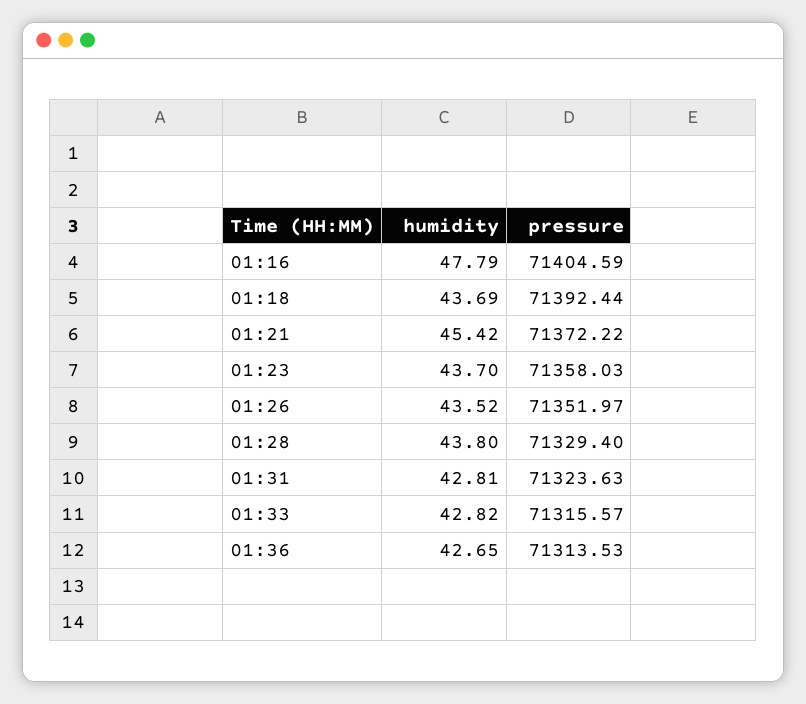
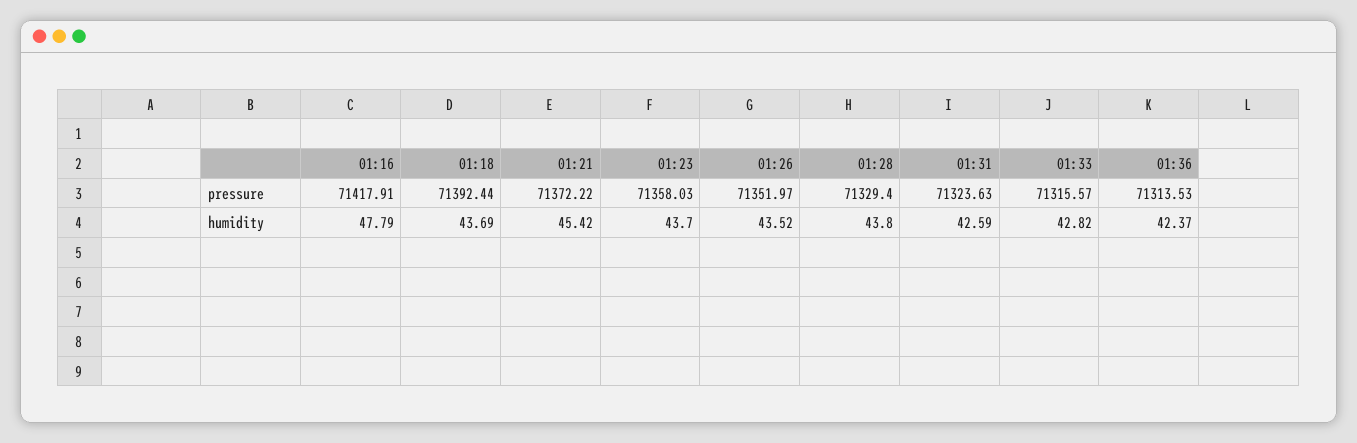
pressure, 01:16: 71404.59 -> 71417.91
humidity, 01:31: 42.81 -> 42.59
humidity, 01:36: 42.65 -> 42.37

